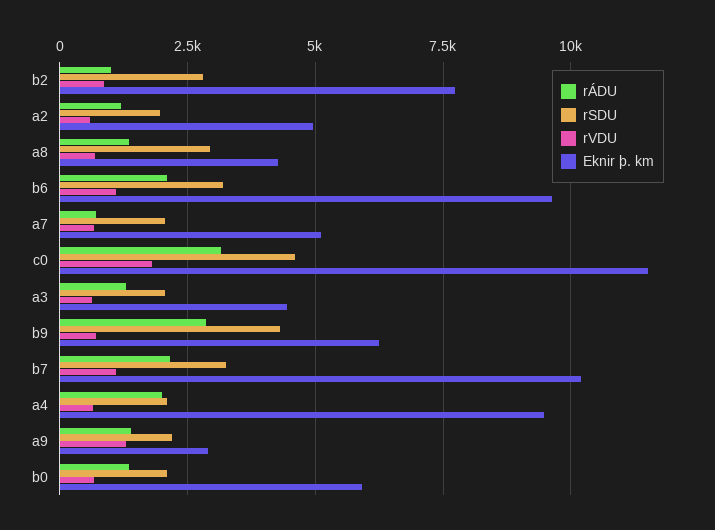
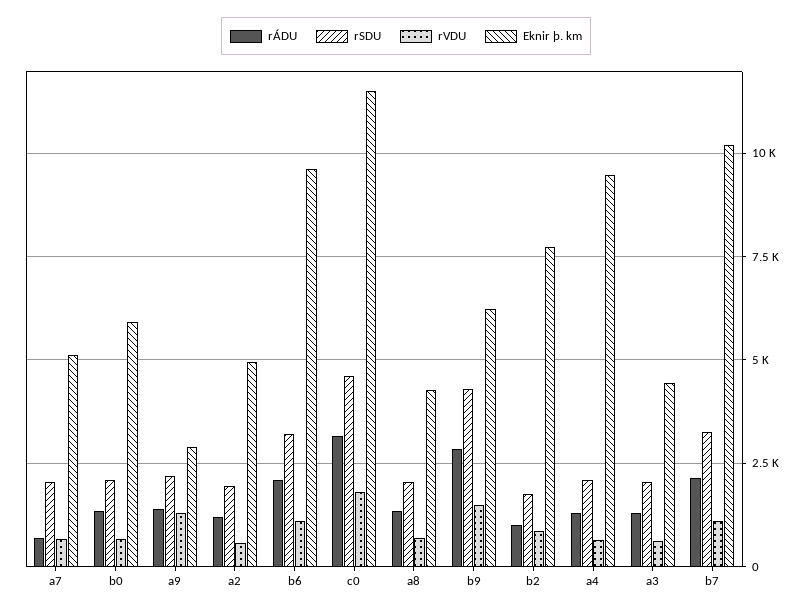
rSDU, b2: 2750 -> 1750
rSDU, a8: 3000 -> 2000
rVDU, b9: 750 -> 1500
rÁDU, a4: 2000 -> 1250

